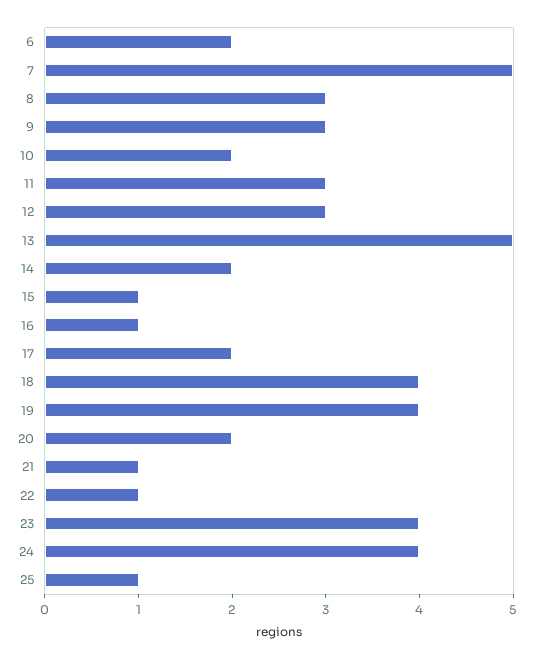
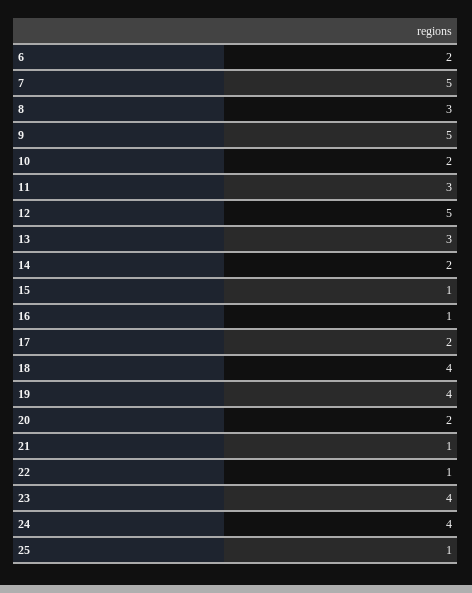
9: 3 -> 5
12: 3 -> 5
13: 5 -> 3

